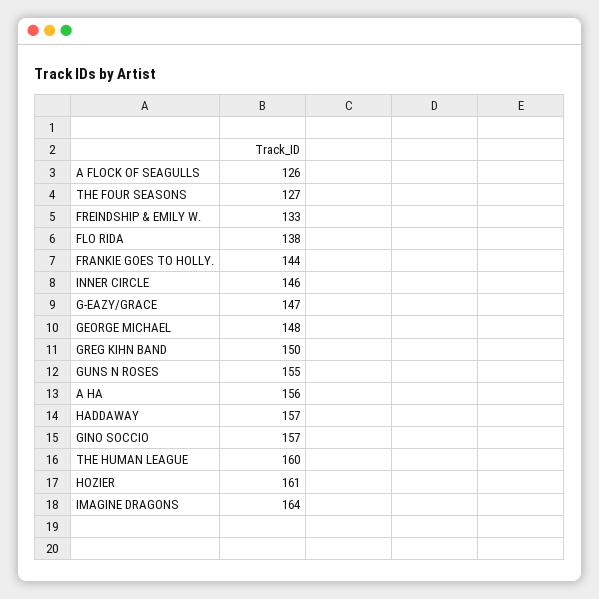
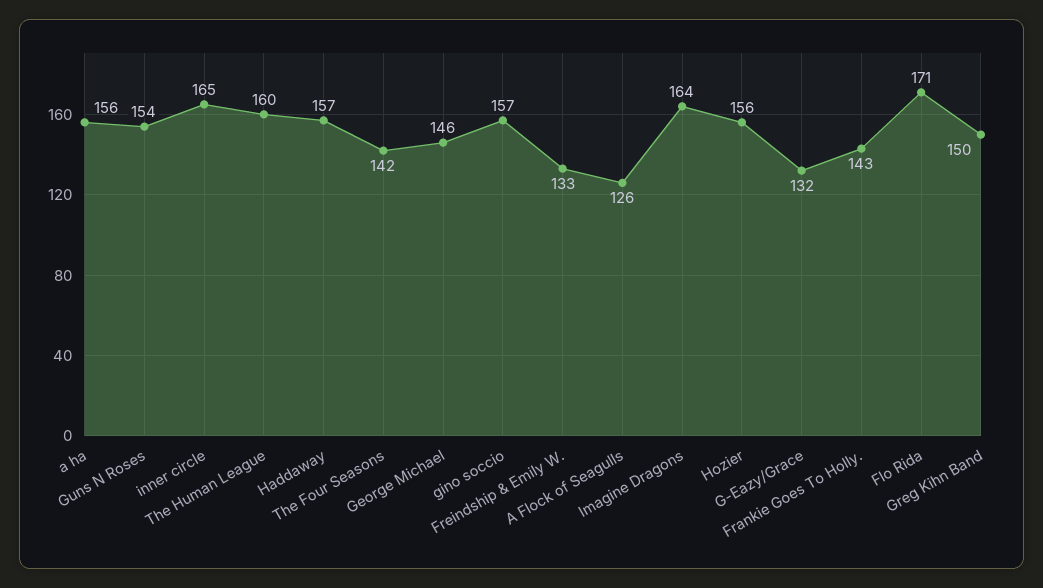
THE FOUR SEASONS: 127 -> 142
FLO RIDA: 138 -> 171
FRANKIE GOES TO HOLLY.: 144 -> 143
INNER CIRCLE: 146 -> 165
G-EAZY/GRACE: 147 -> 132
GEORGE MICHAEL: 148 -> 146
GUNS N ROSES: 155 -> 154
HOZIER: 161 -> 156

